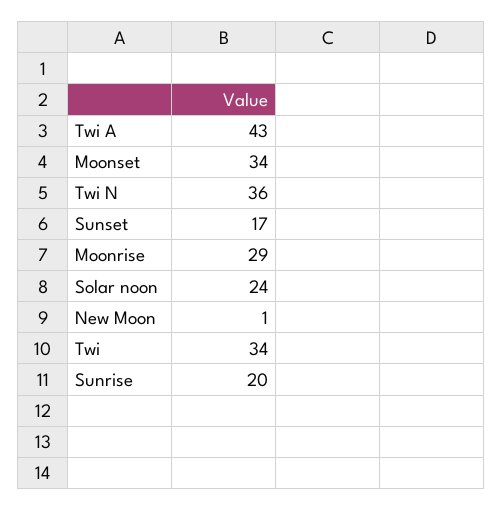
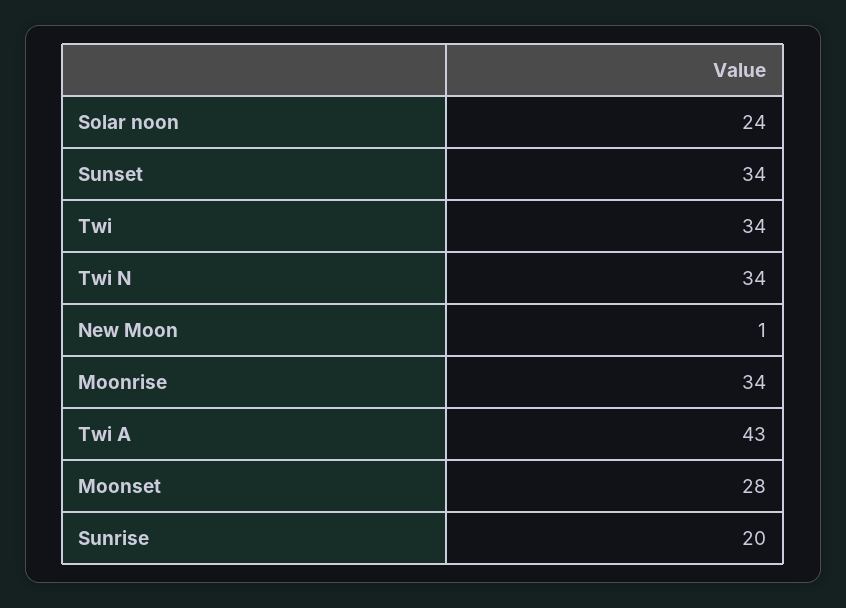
Moonset: 34 -> 28
Twi N: 36 -> 34
Sunset: 17 -> 34
Moonrise: 29 -> 34

